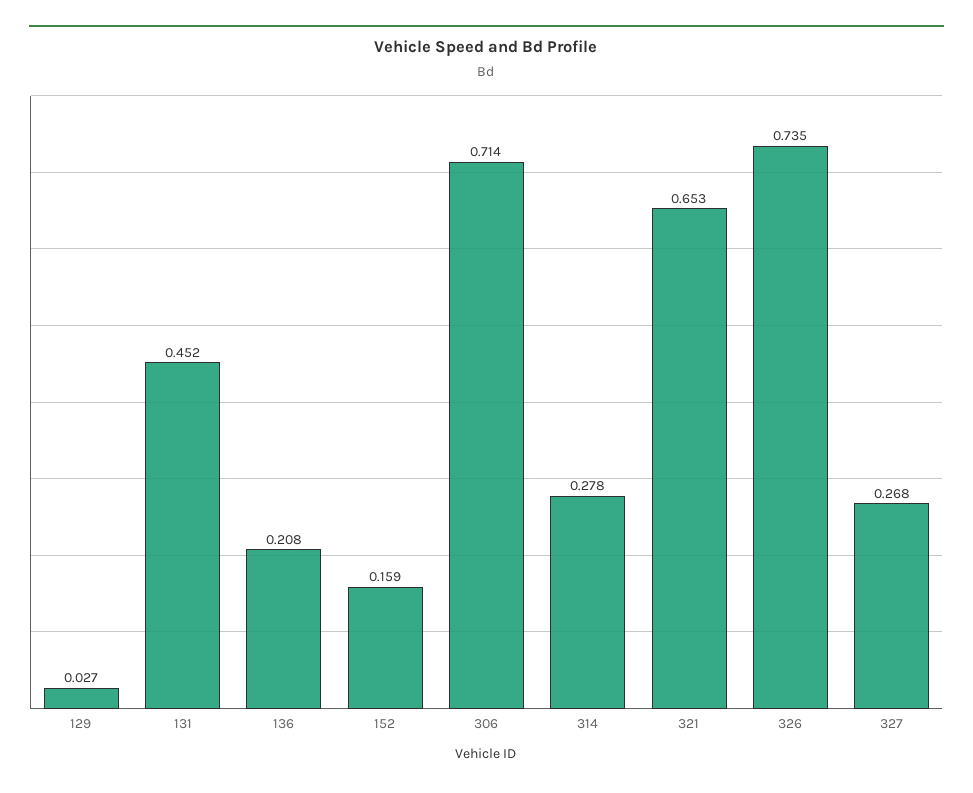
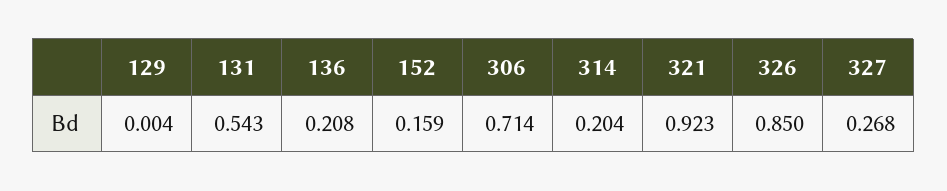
129: 0.027 -> 0.004
131: 0.452 -> 0.543
314: 0.278 -> 0.204
321: 0.653 -> 0.923
326: 0.735 -> 0.85

